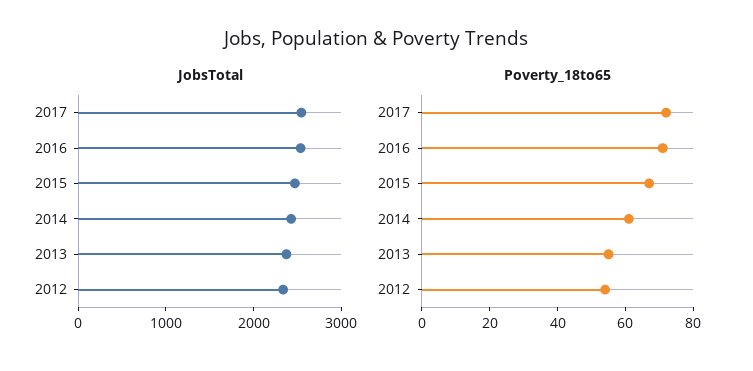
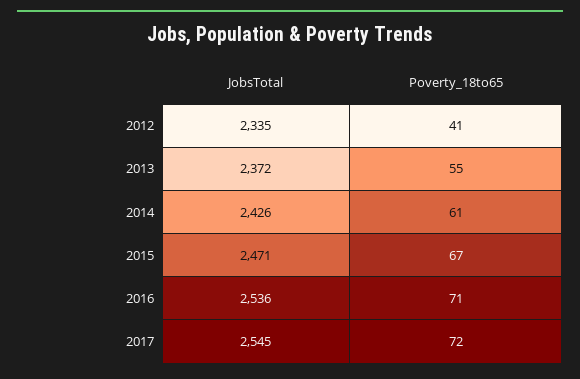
Poverty_18to65, 2012: 55 -> 41

